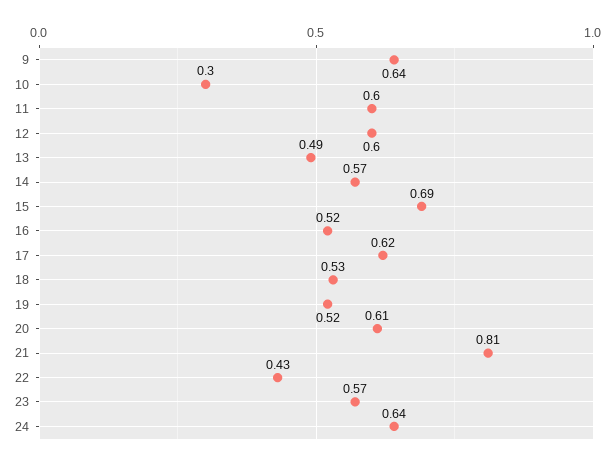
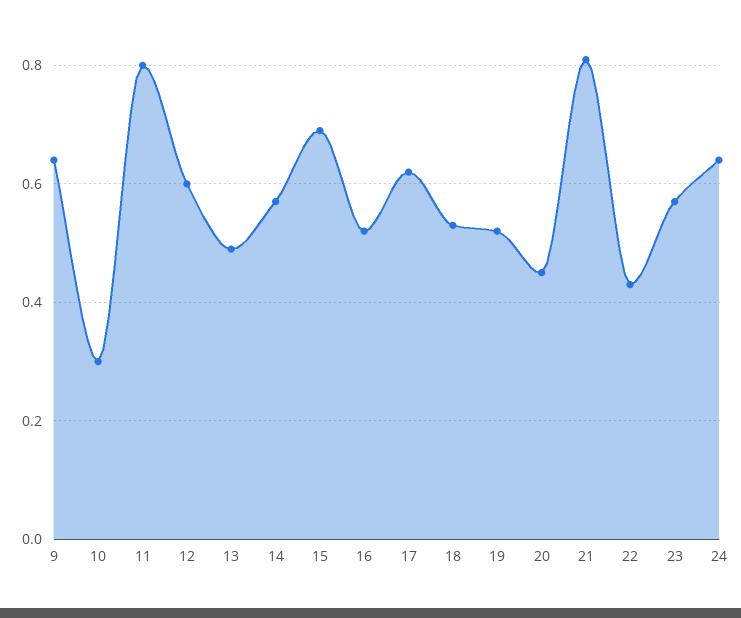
11: 0.6 -> 0.8
20: 0.61 -> 0.45

